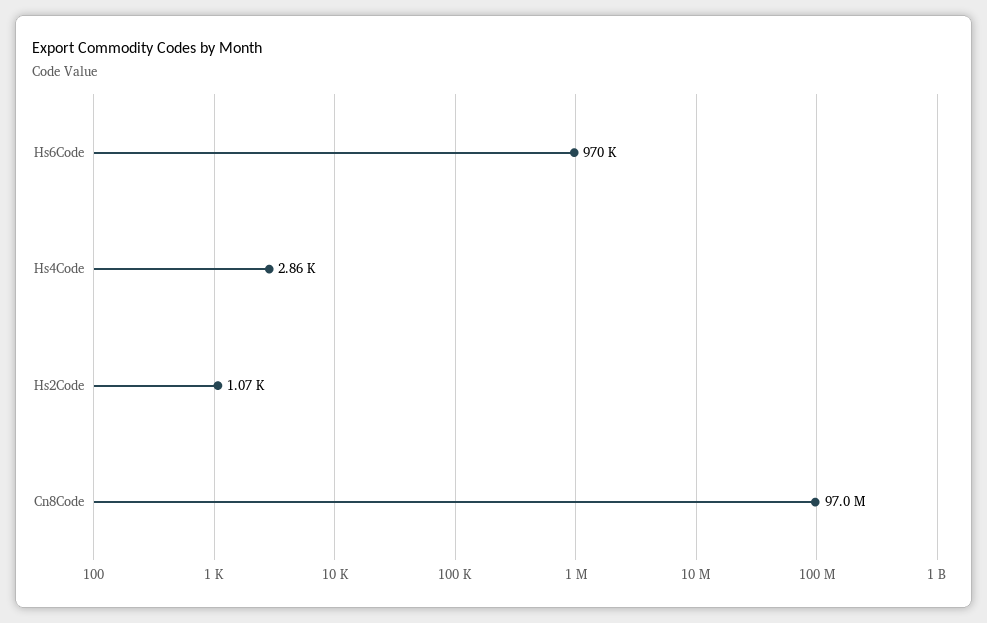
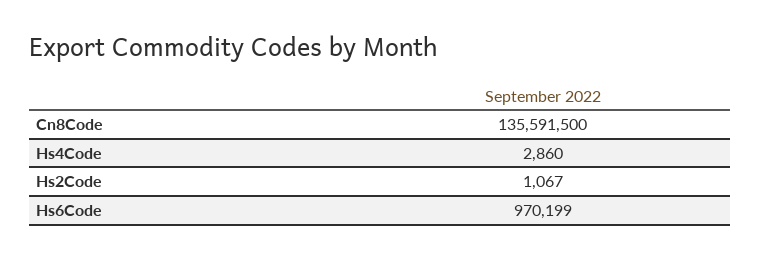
Cn8Code: 97000000 -> 135591500

